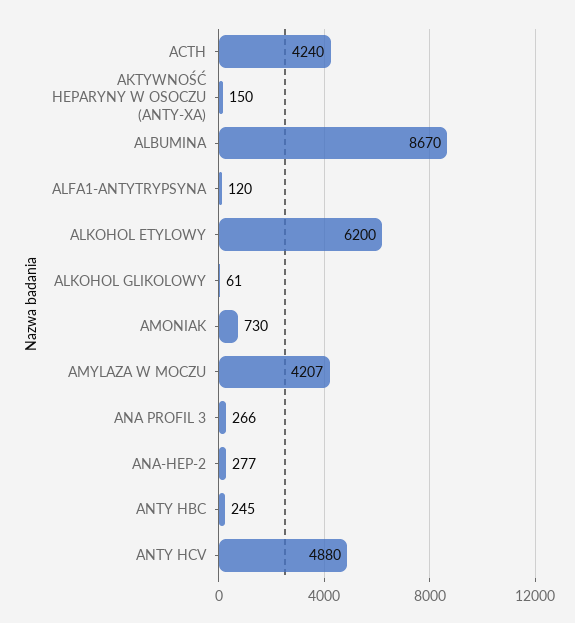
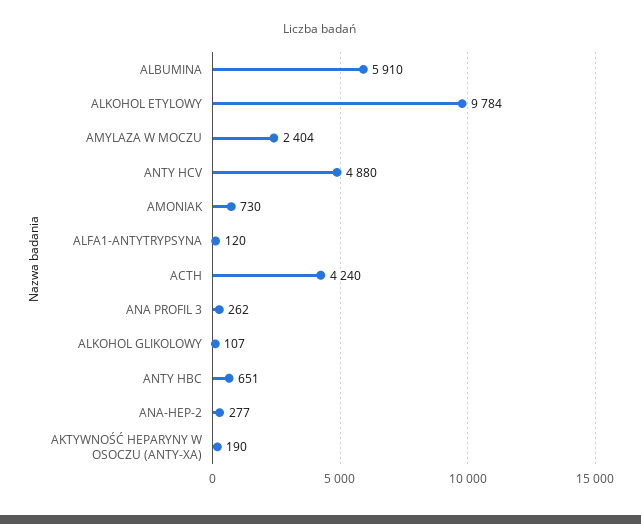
AKTYWNOŚĆ HEPARYNY W OSOCZU (ANTY-XA): 150 -> 190
ALBUMINA: 8670 -> 5910
ALKOHOL ETYLOWY: 6200 -> 9784
ALKOHOL GLIKOLOWY: 61 -> 107
AMYLAZA W MOCZU: 4207 -> 2404
ANA PROFIL 3: 266 -> 262
ANTY HBC: 245 -> 651

